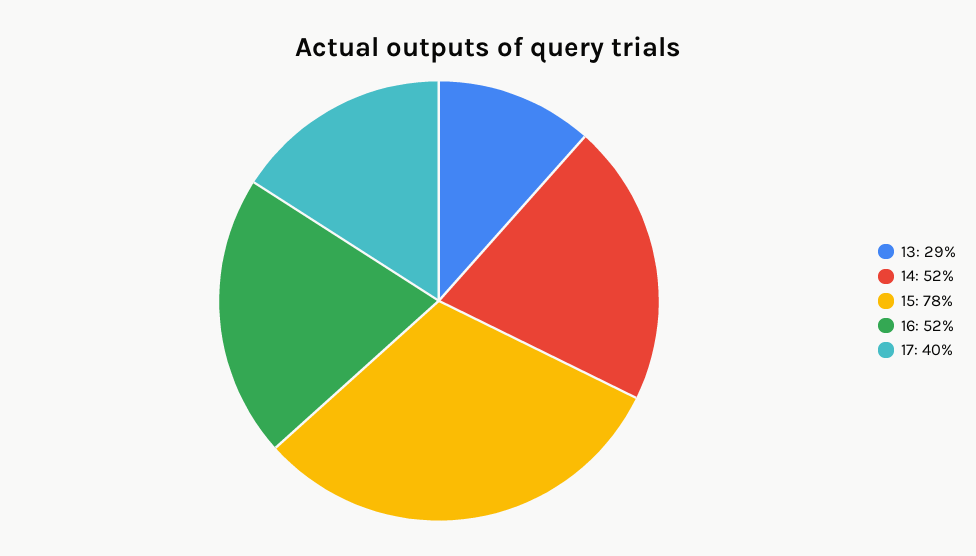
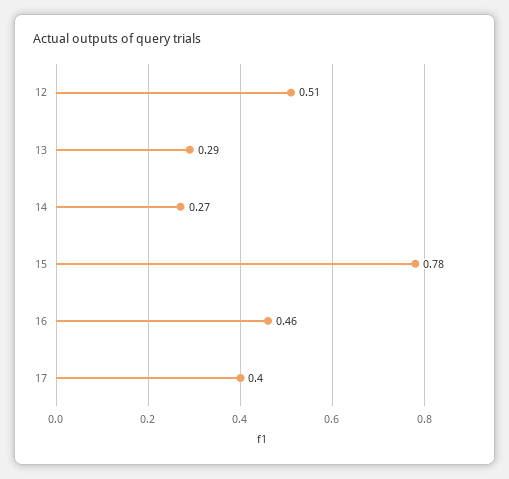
14: 0.52 -> 0.27
16: 0.52 -> 0.46
12: none -> 0.51

